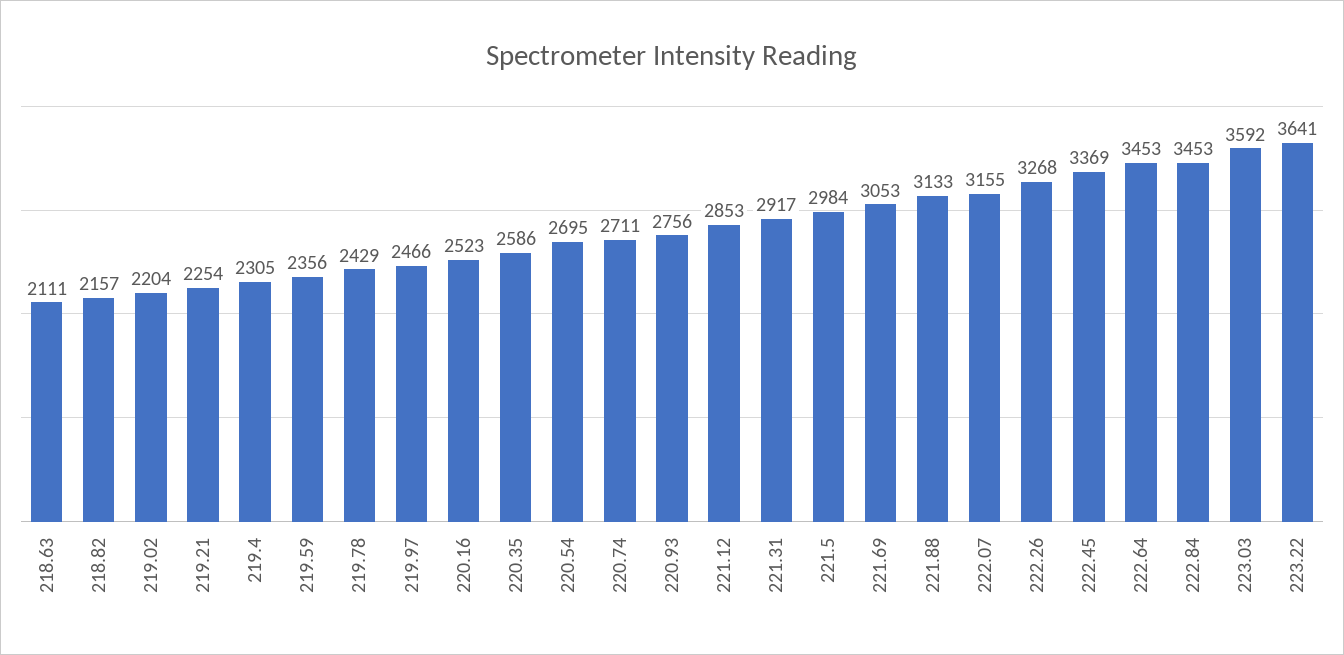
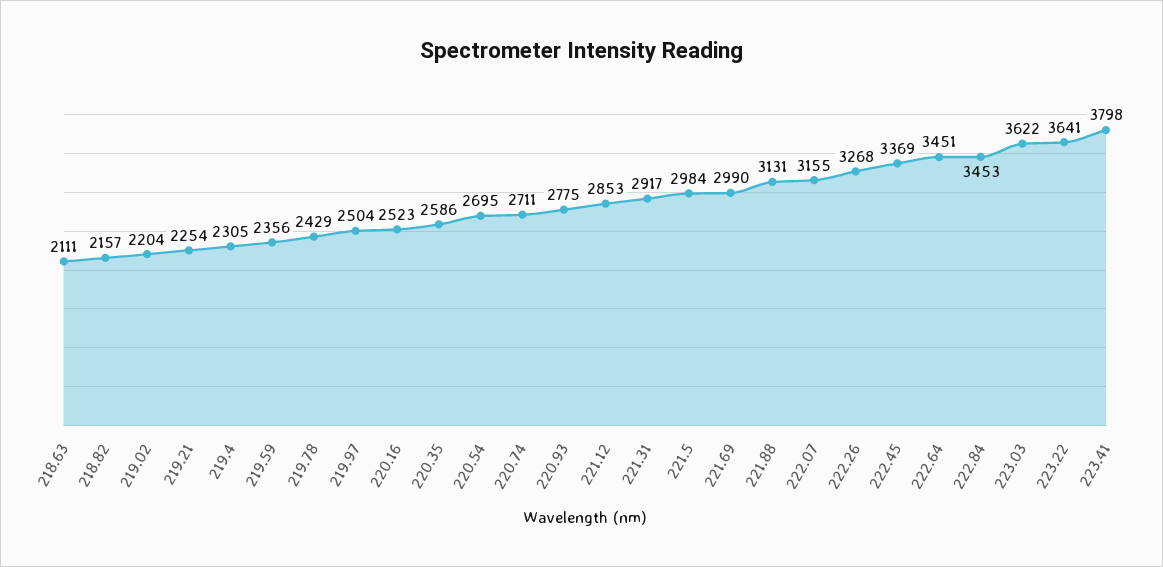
219.97: 2466 -> 2504
220.93: 2756 -> 2775
221.69: 3053 -> 2990
221.88: 3133 -> 3131
222.64: 3453 -> 3451
223.03: 3592 -> 3622
223.41: none -> 3798

